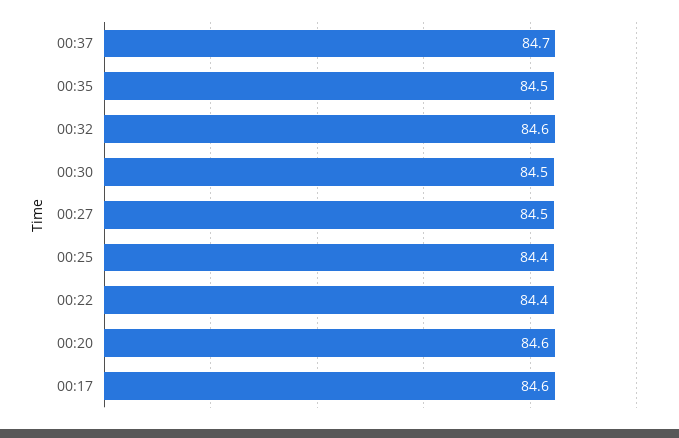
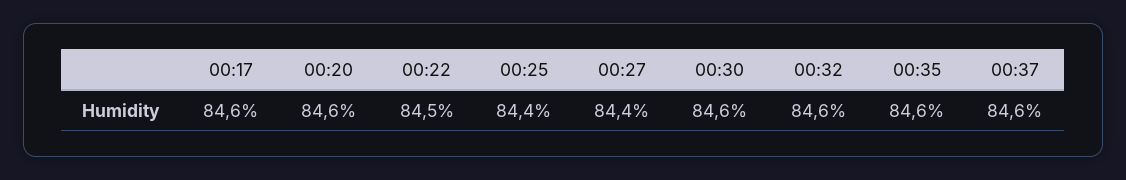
00:37: 84.7 -> 84.6
00:35: 84.5 -> 84.6
00:30: 84.5 -> 84.6
00:27: 84.5 -> 84.4
00:22: 84.4 -> 84.5

